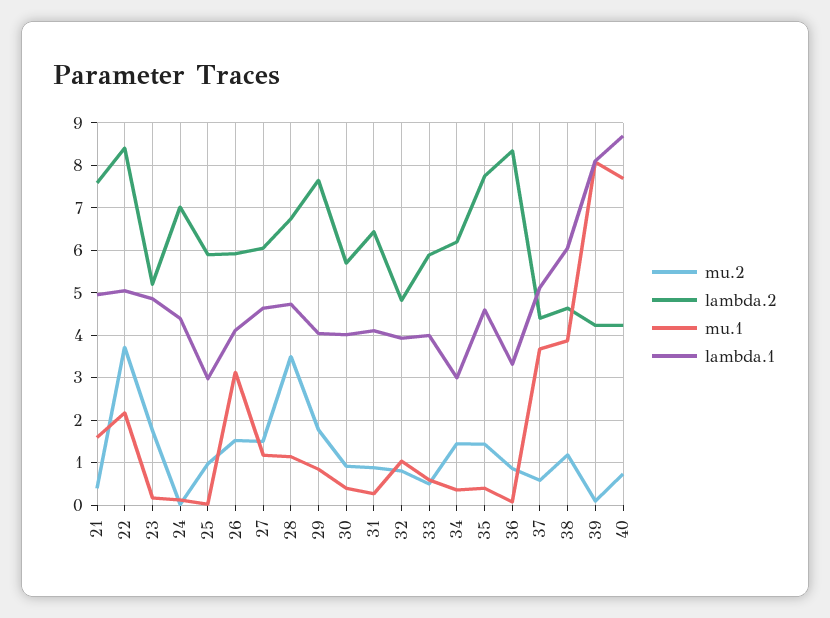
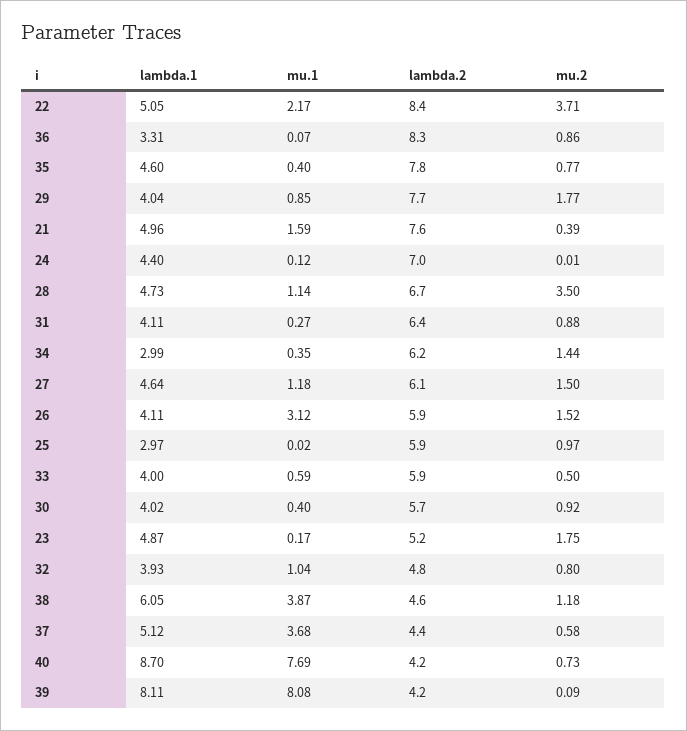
mu.2, 35: 1.4 -> 0.77

